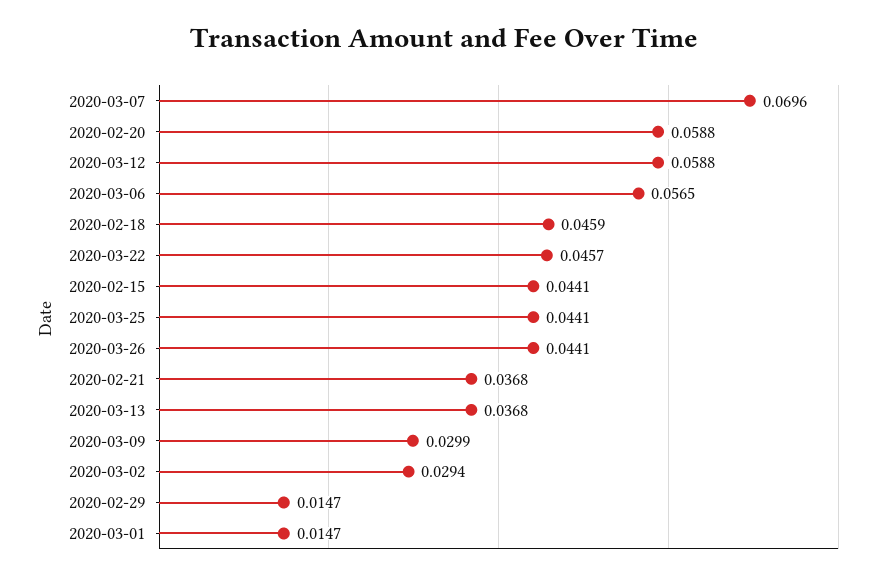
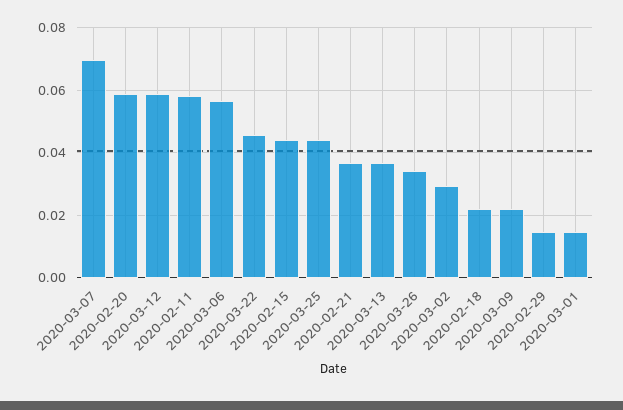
2020-02-18: 0.0459 -> 0.022
2020-03-26: 0.0441 -> 0.034
2020-03-09: 0.0299 -> 0.022
2020-02-11: none -> 0.058

